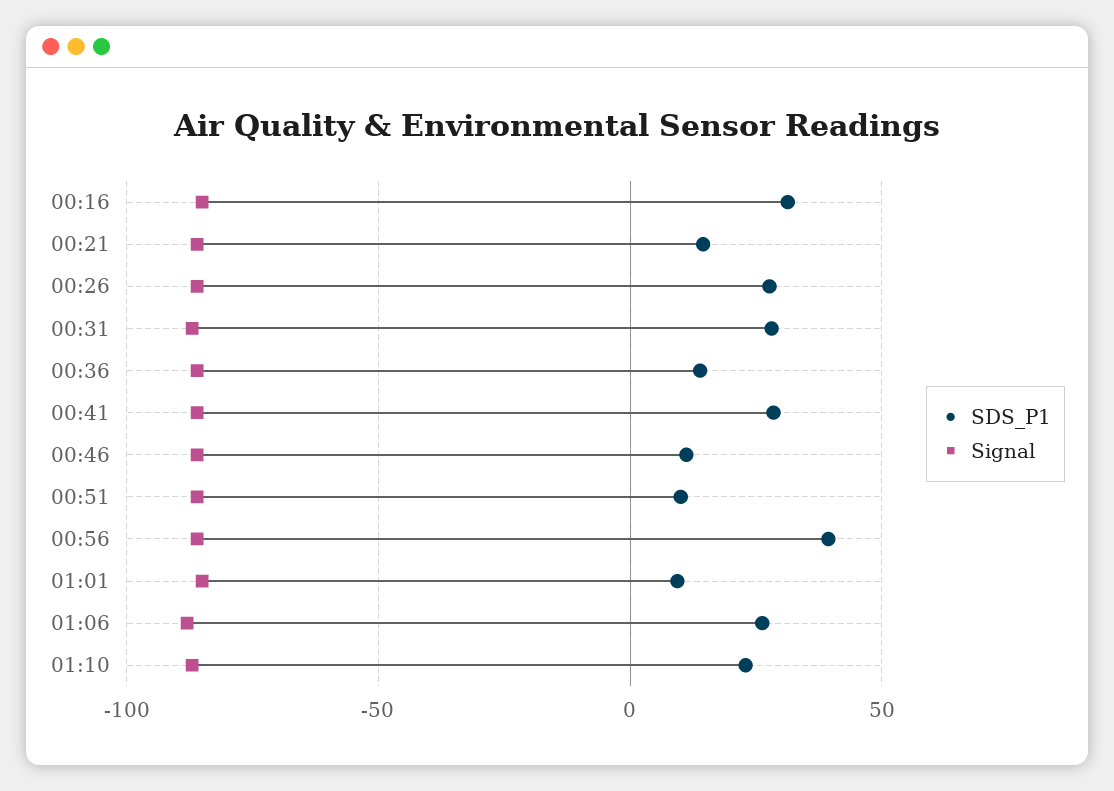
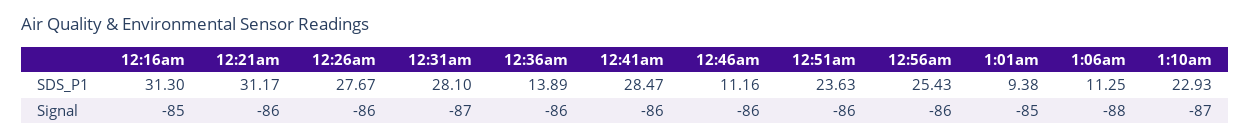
SDS_P1, 00:21: 15 -> 31.17
SDS_P1, 00:51: 10 -> 23.63
SDS_P1, 00:56: 40 -> 25.43
SDS_P1, 01:06: 25 -> 11.25

